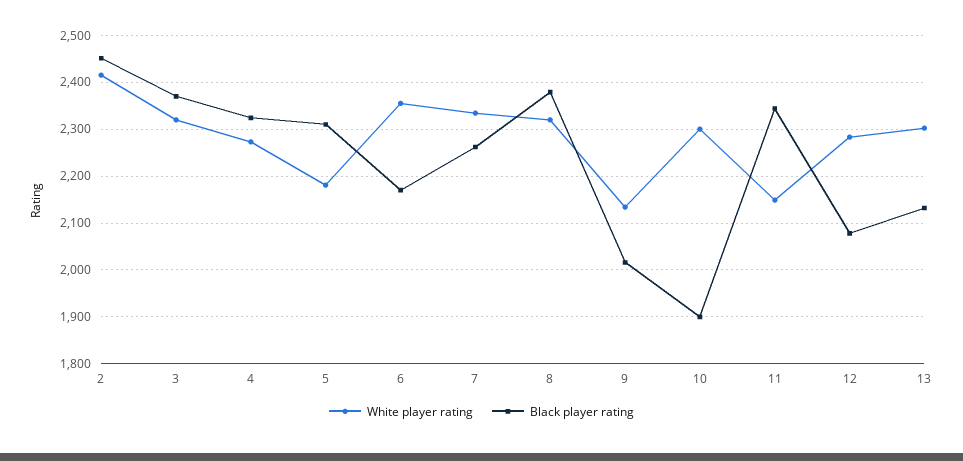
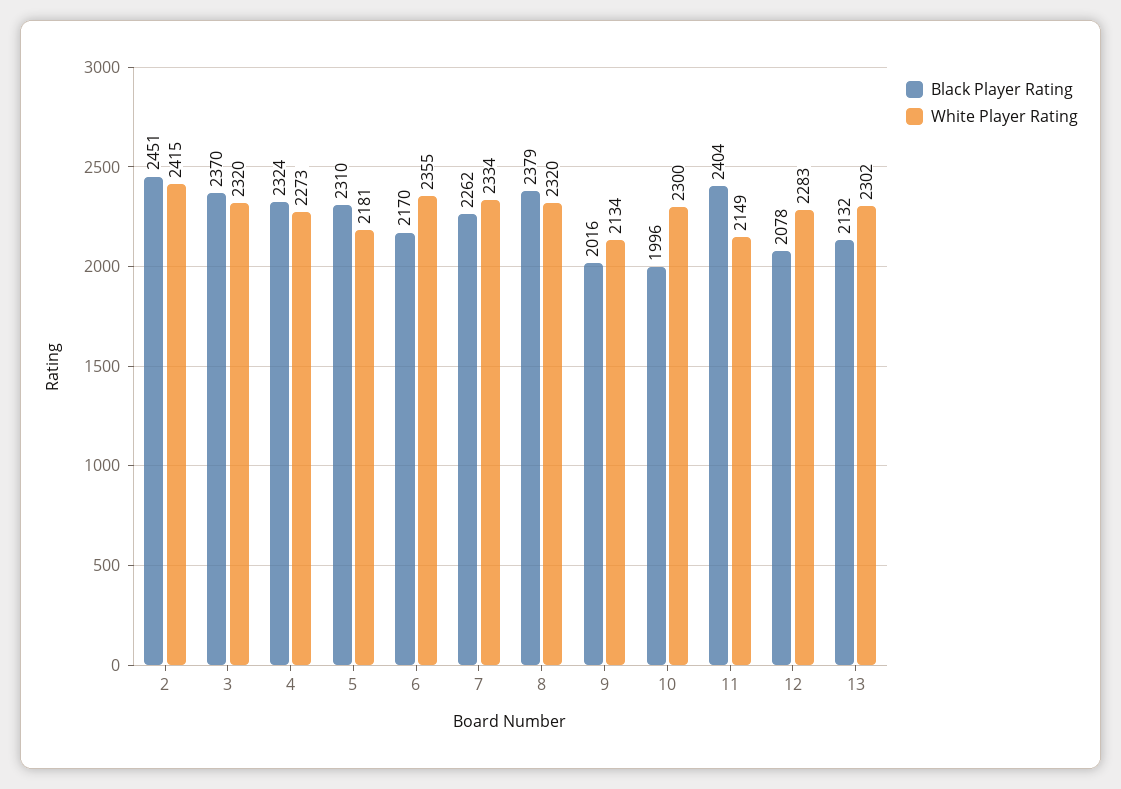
Black player rating, 10: 1900 -> 1996
Black player rating, 11: 2340 -> 2404

